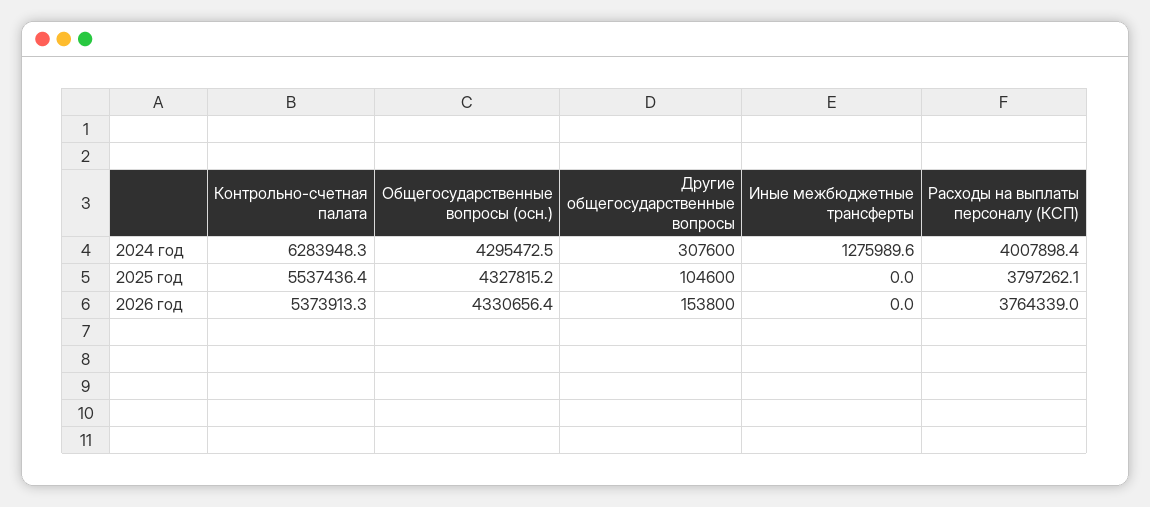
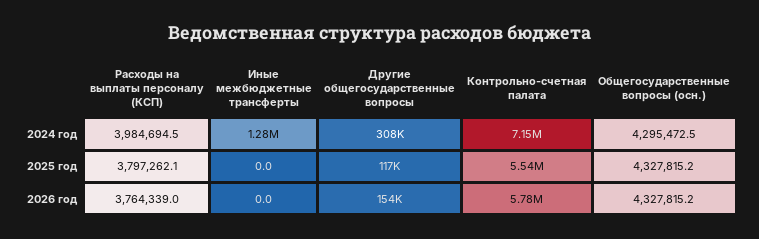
Контрольно-счетная палата, 2024 год: 6283948.3 -> 7150000
Расходы на выплаты персоналу (КСП), 2024 год: 4007898.4 -> 3984694.5
Другие общегосударственные вопросы, 2025 год: 104600 -> 117000
Контрольно-счетная палата, 2026 год: 5373913.3 -> 5780000
Общегосударственные вопросы (осн.), 2026 год: 4330656.4 -> 4327815.2

